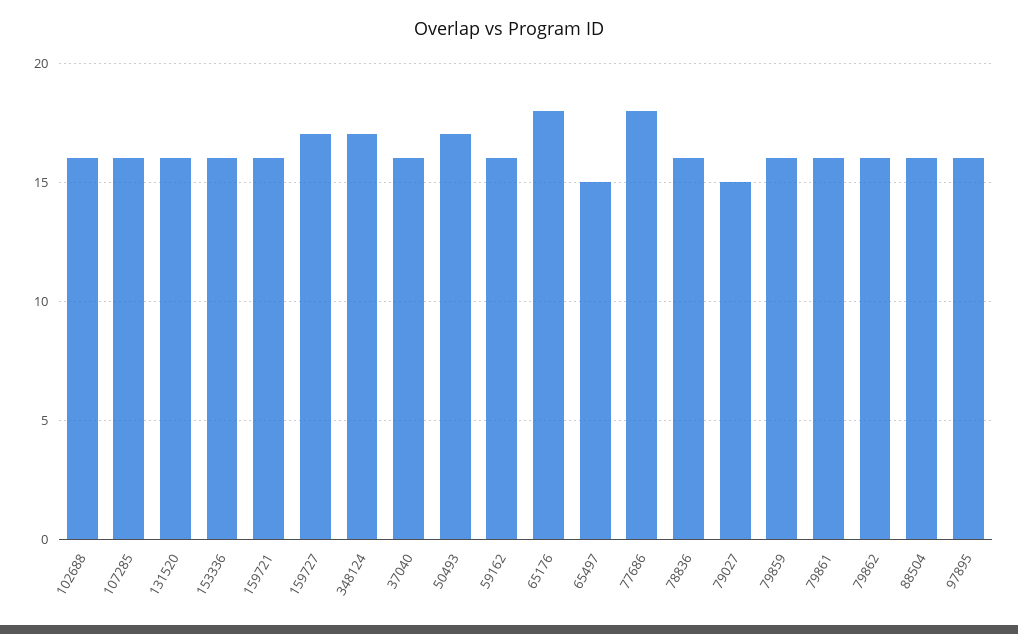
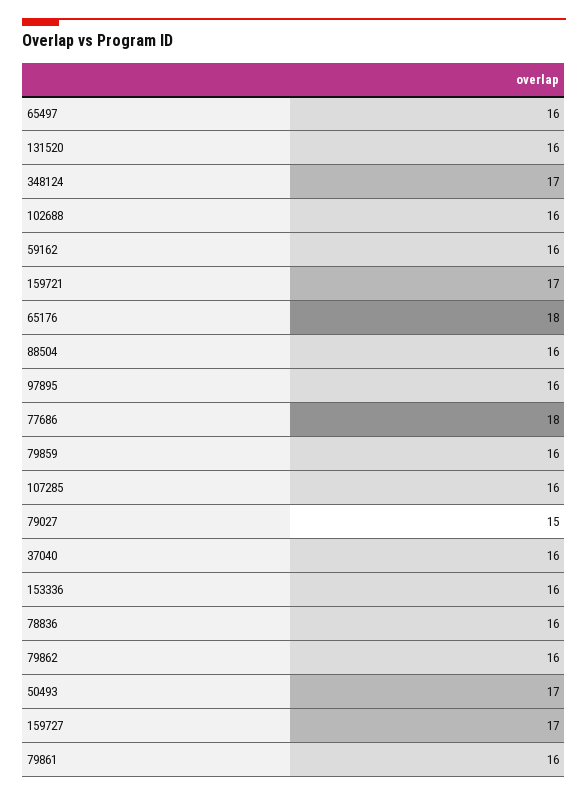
159721: 16 -> 17
65497: 15 -> 16

